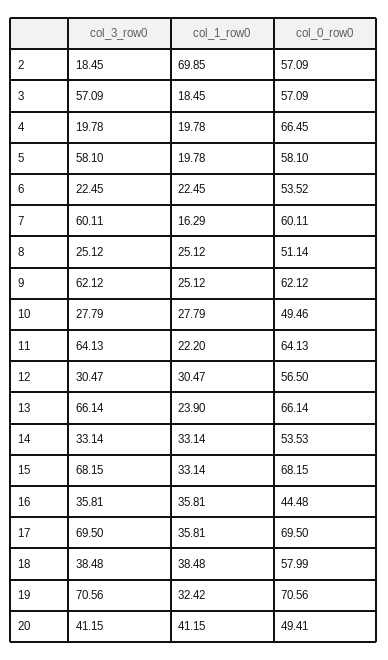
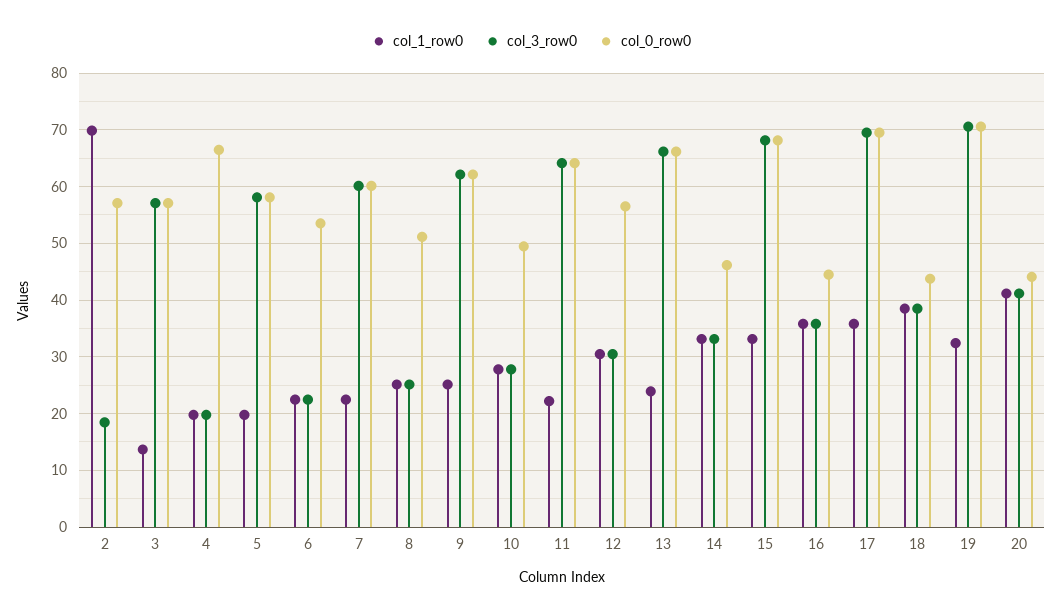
col_1_row0, 3: 18.45 -> 14
col_1_row0, 7: 16.29 -> 22
col_0_row0, 14: 53.53 -> 46
col_0_row0, 18: 57.99 -> 44
col_0_row0, 20: 49.41 -> 44

